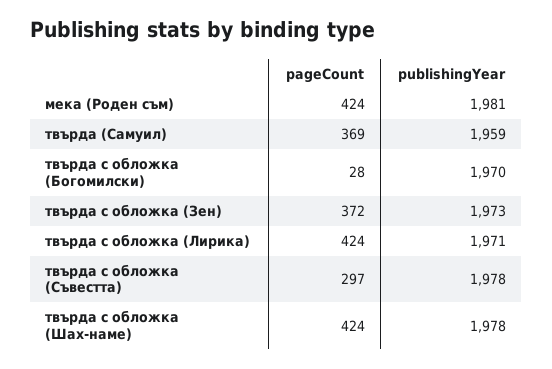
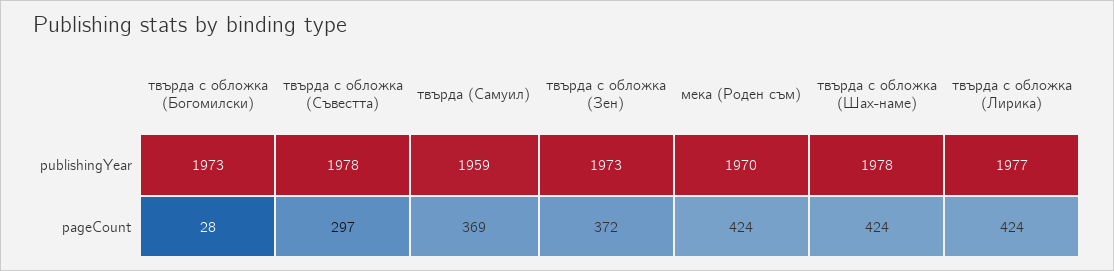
publishingYear, мека (Роден съм): 1981 -> 1970
publishingYear, твърда с обложка (Богомилски): 1970 -> 1973
publishingYear, твърда с обложка (Лирика): 1971 -> 1977

